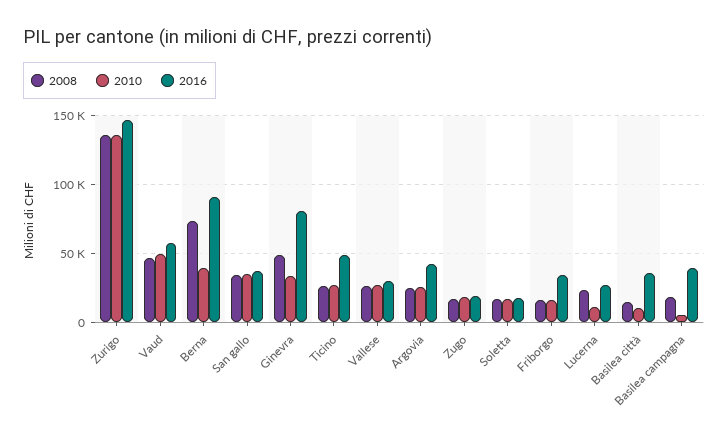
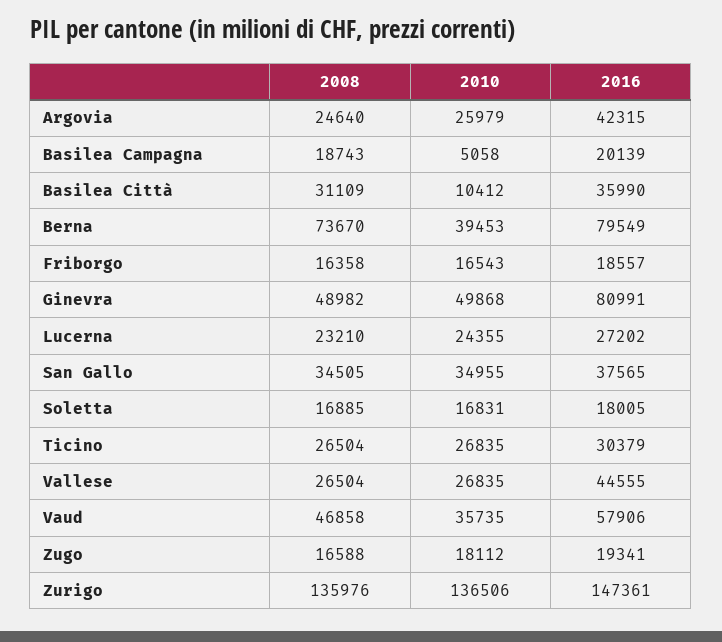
2010, Vaud: 50000 -> 35735
2016, Berna: 90000 -> 79549
2010, Ginevra: 35000 -> 49868
2016, Ticino: 50000 -> 30379
2016, Vallese: 30000 -> 44555
2016, Friborgo: 35000 -> 18557
2010, Lucerna: 10000 -> 24355
2008, Basilea città: 15000 -> 31109
2016, Basilea campagna: 40000 -> 20139

